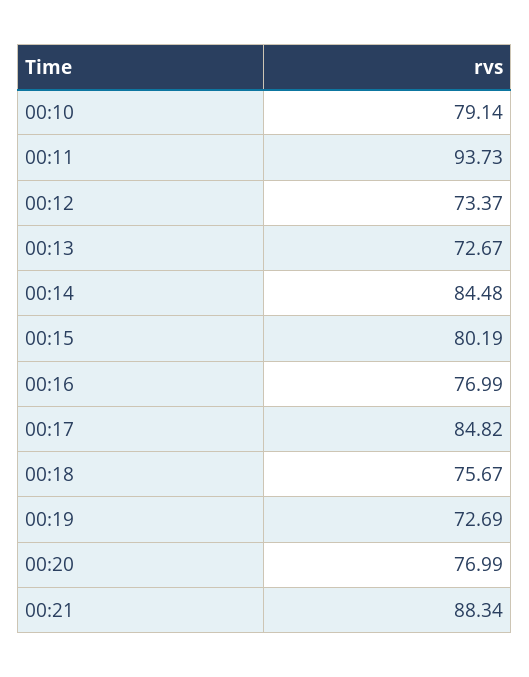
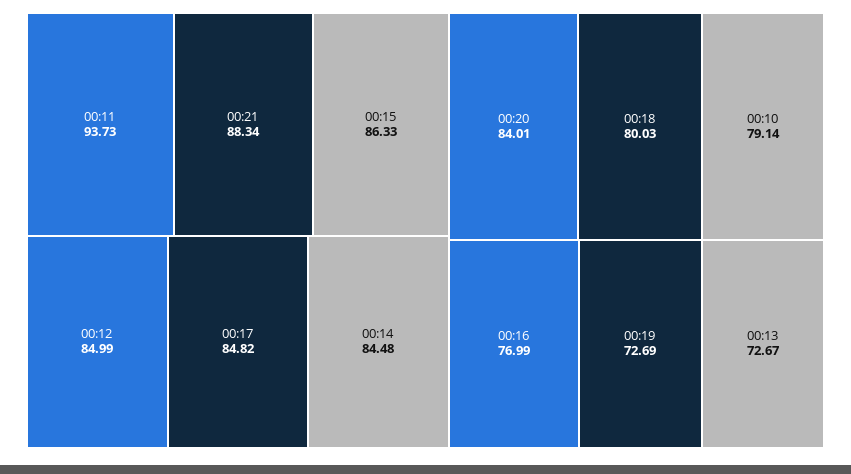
00:12: 73.37 -> 84.99
00:15: 80.19 -> 86.33
00:18: 75.67 -> 80.03
00:20: 76.99 -> 84.01

